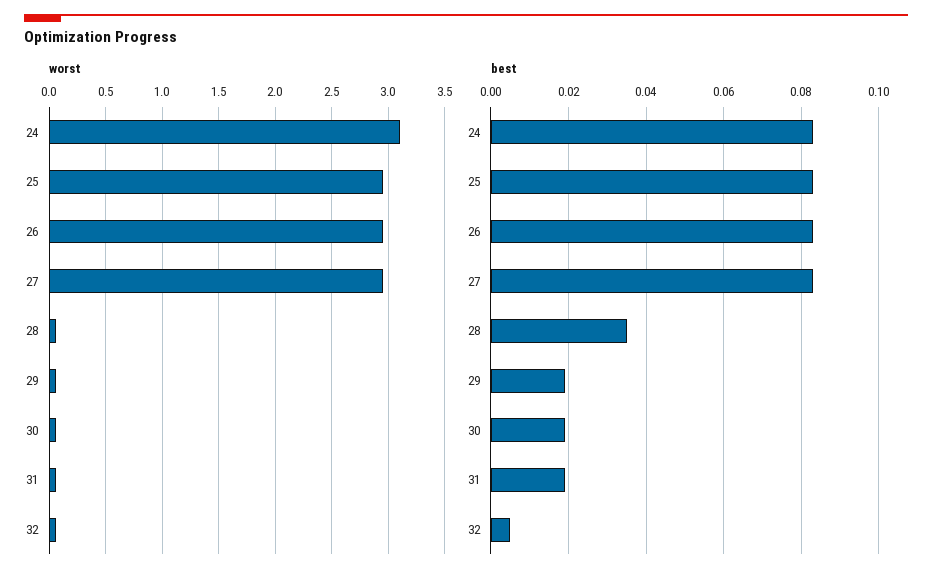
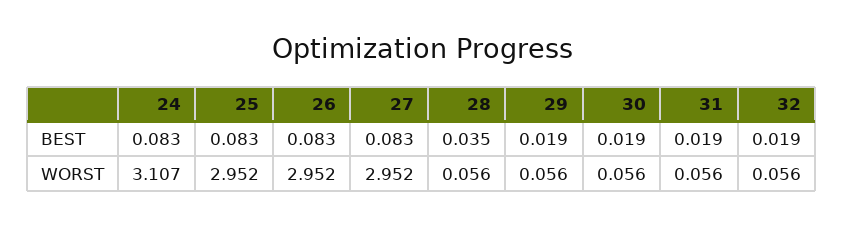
best, 32: 0.005 -> 0.019

